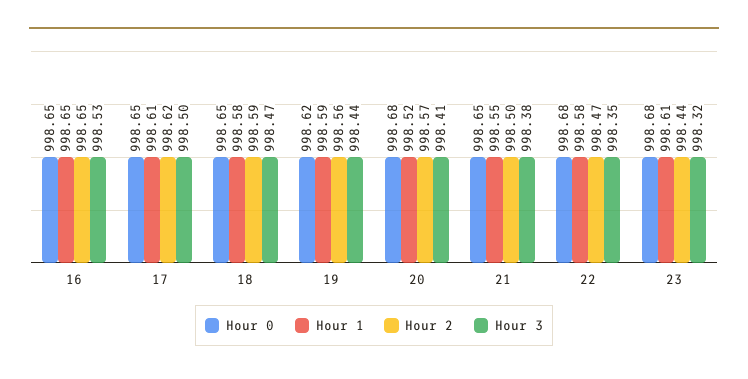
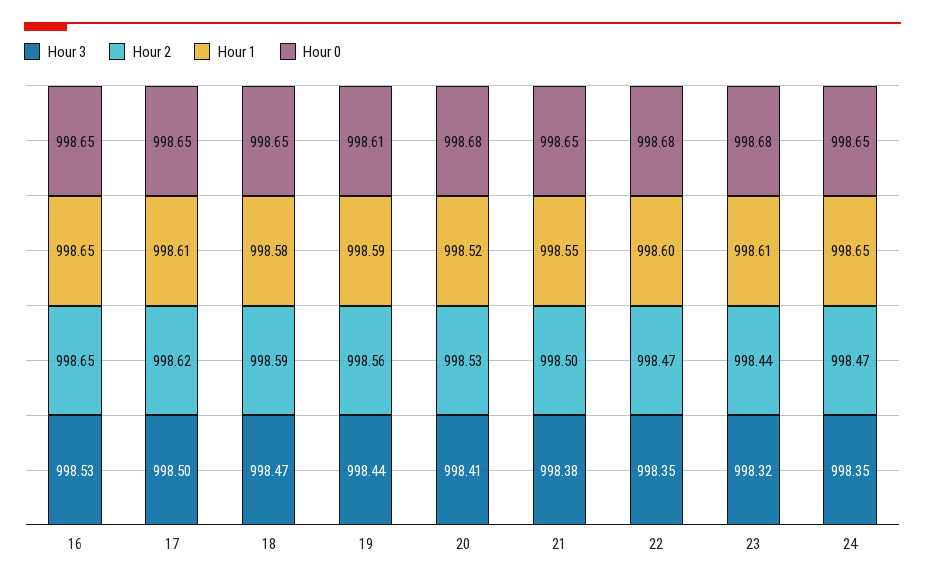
Hour 0, 19: 998.62 -> 998.61
Hour 2, 20: 998.57 -> 998.53
Hour 1, 22: 998.58 -> 998.6
Hour 3, 24: none -> 998.35
Hour 2, 24: none -> 998.47
Hour 1, 24: none -> 998.65
Hour 0, 24: none -> 998.65

